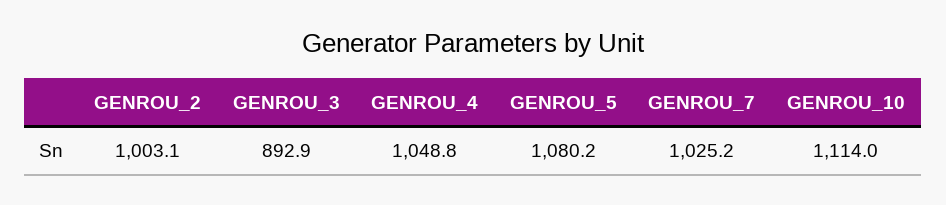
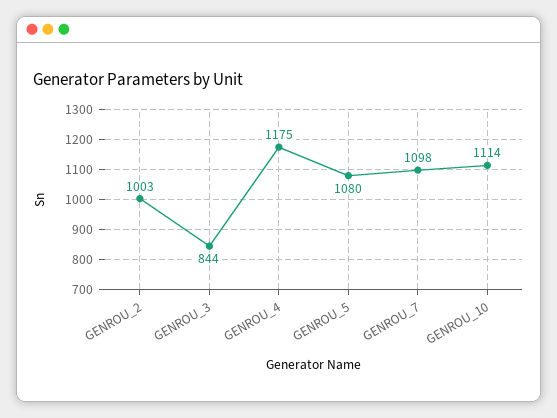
GENROU_3: 892.9 -> 844
GENROU_4: 1048.8 -> 1175
GENROU_7: 1025.2 -> 1098

